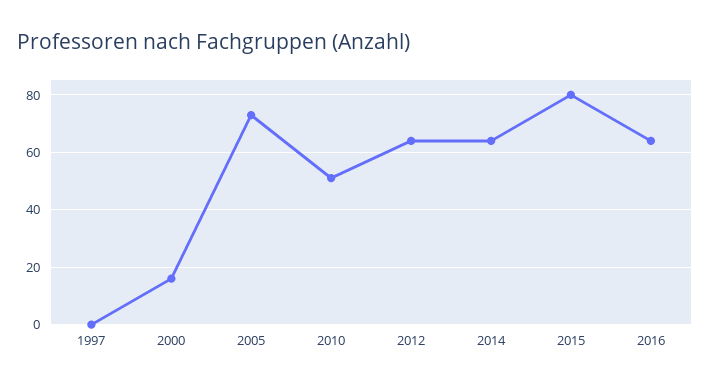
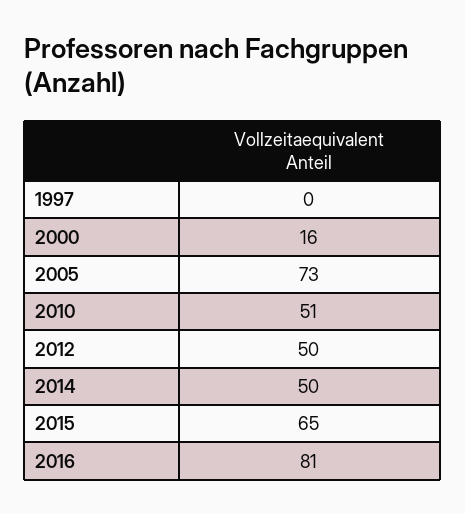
2012: 65 -> 50
2014: 65 -> 50
2015: 80 -> 65
2016: 65 -> 81

